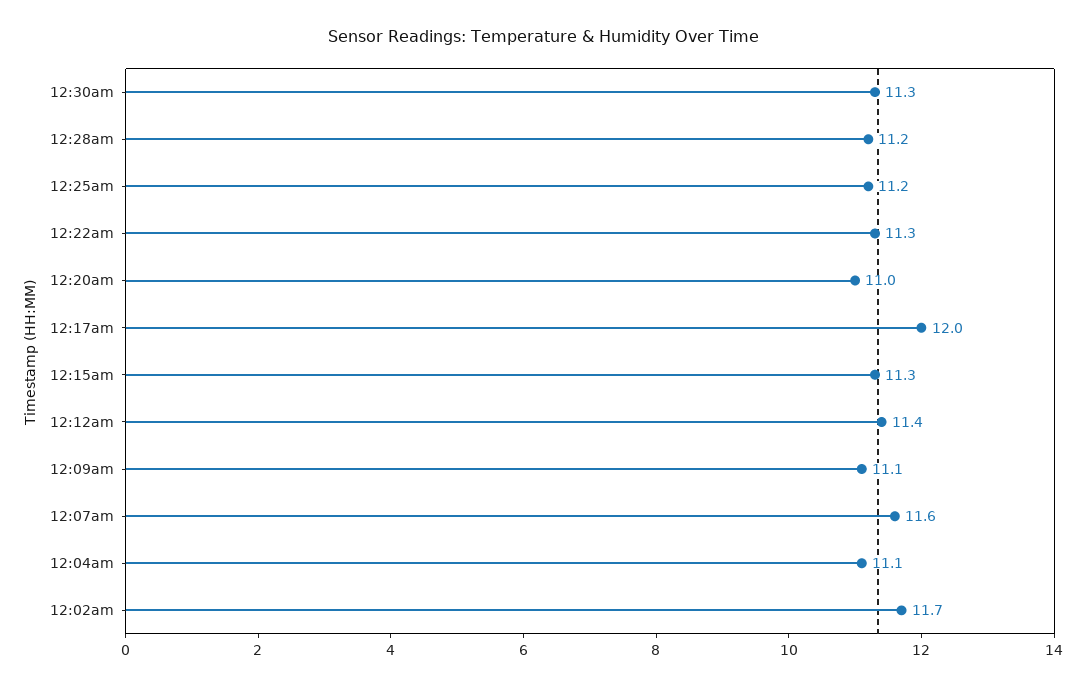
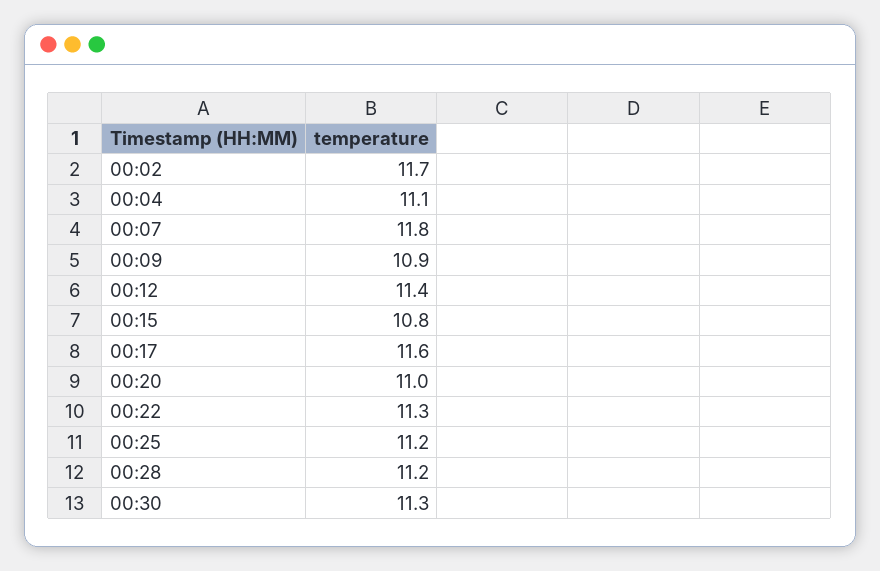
12:17am: 12 -> 11.6
12:15am: 11.3 -> 10.8
12:09am: 11.1 -> 10.9
12:07am: 11.6 -> 11.8

